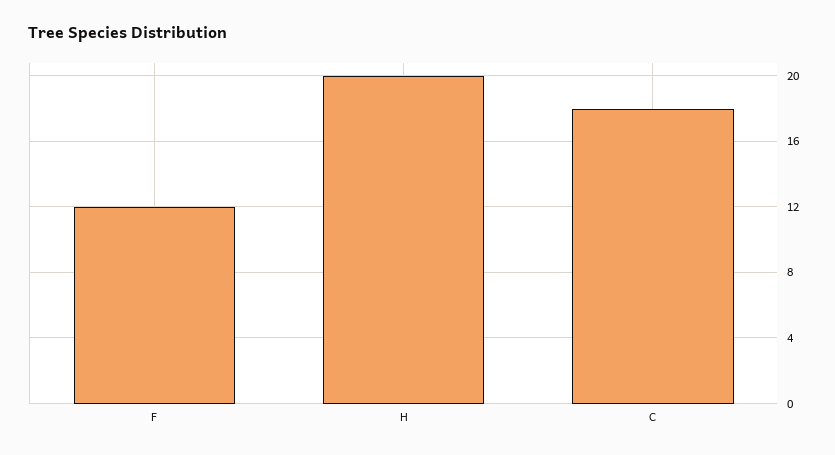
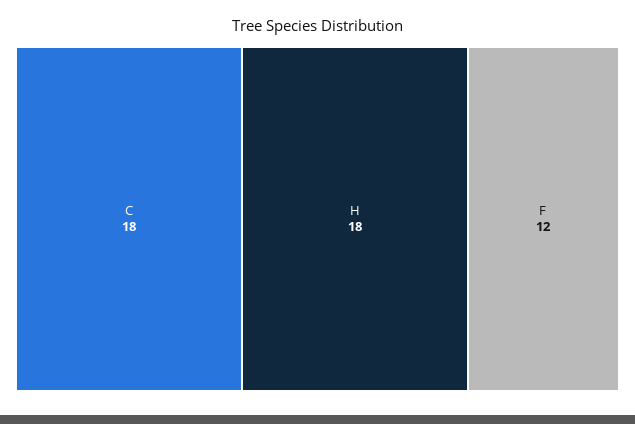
H: 20 -> 18

